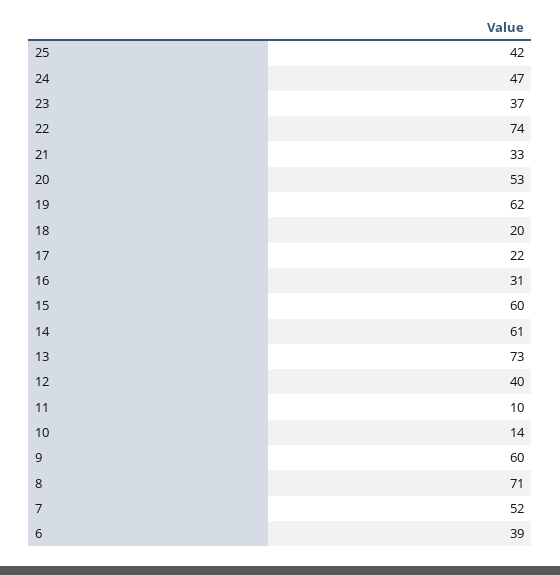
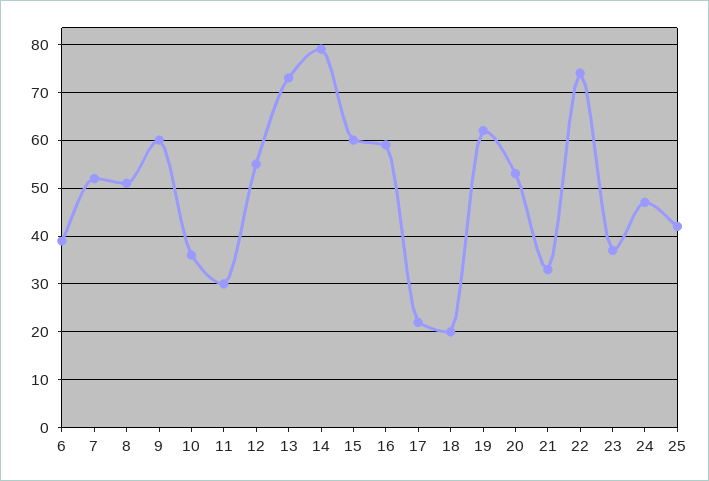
16: 31 -> 60
14: 61 -> 80
12: 40 -> 55
11: 10 -> 30
10: 14 -> 35
8: 71 -> 50

